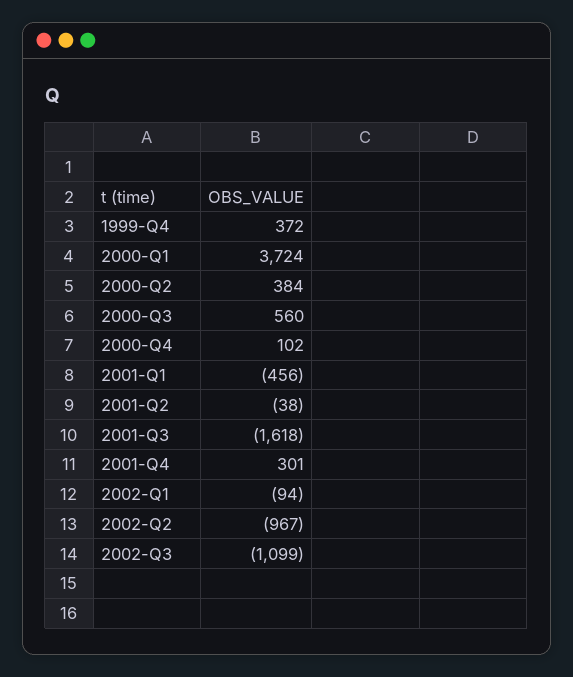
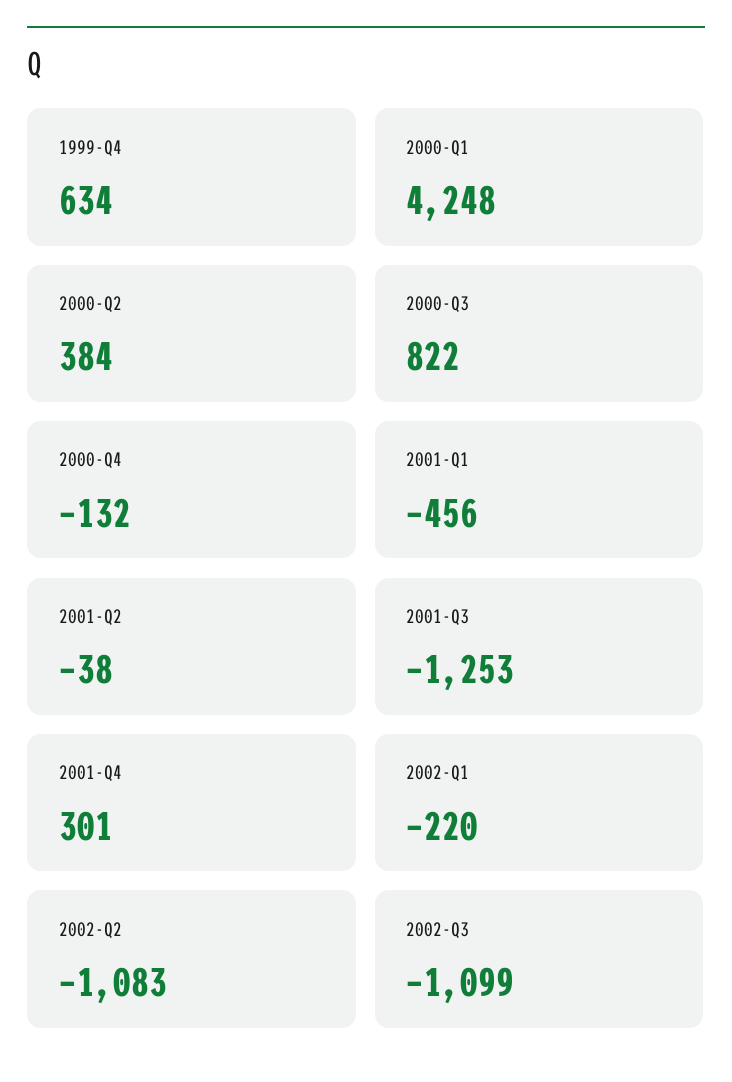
1999-Q4: 372 -> 634
2000-Q1: 3724 -> 4248
2000-Q3: 560 -> 822
2000-Q4: 102 -> -132
2001-Q3: -1618 -> -1253
2002-Q1: -94 -> -220
2002-Q2: -967 -> -1083

